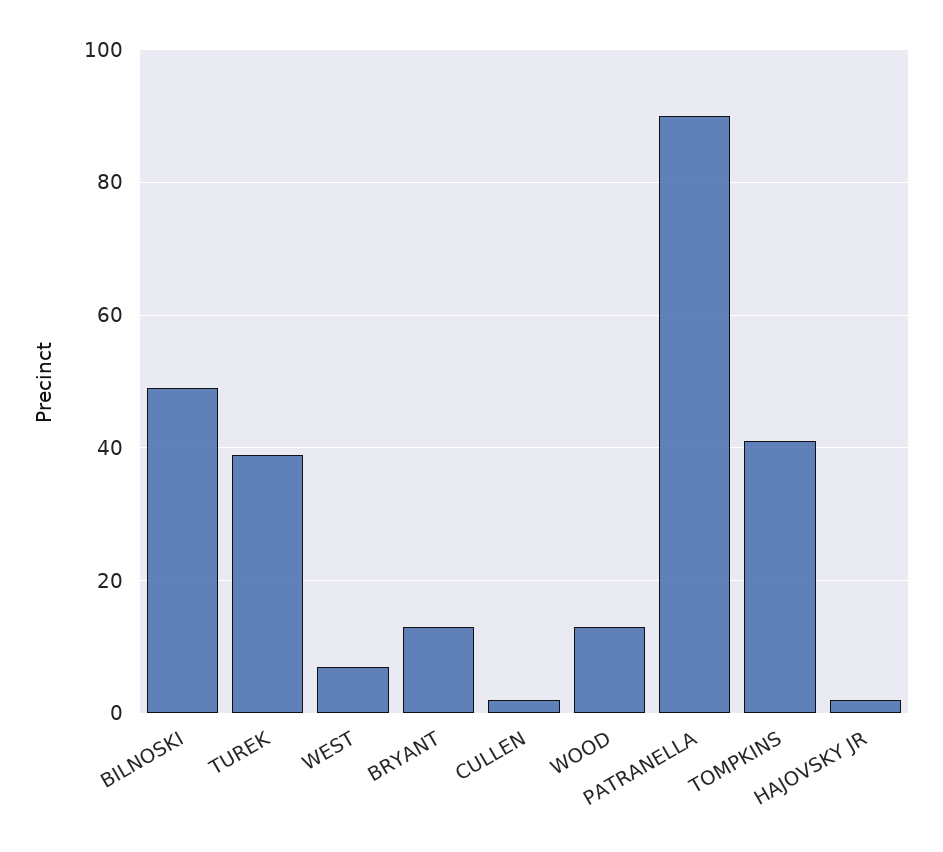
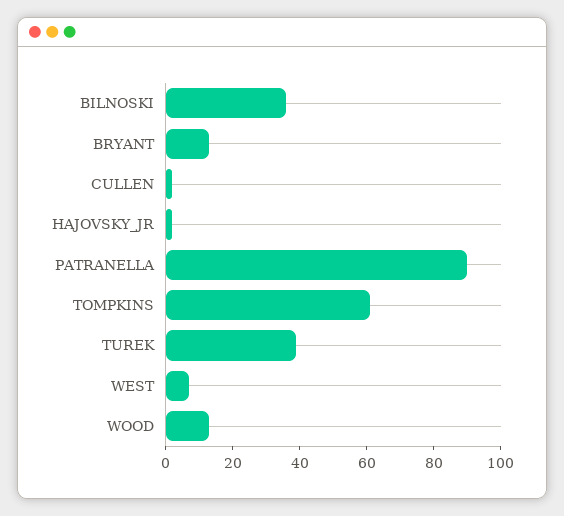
BILNOSKI: 50 -> 35
TOMPKINS: 40 -> 60

